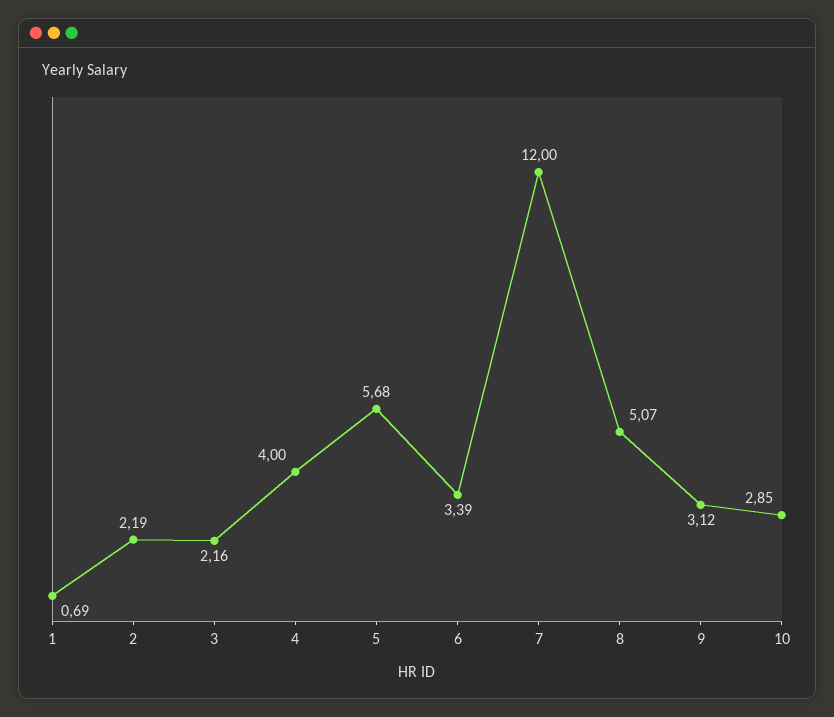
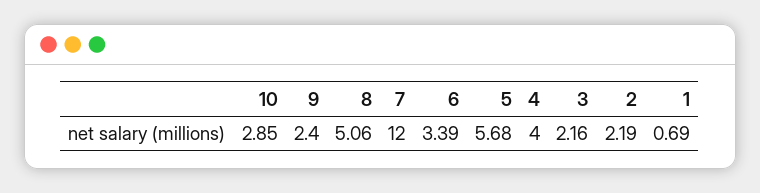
8: 5.07 -> 5.06
9: 3.12 -> 2.4

